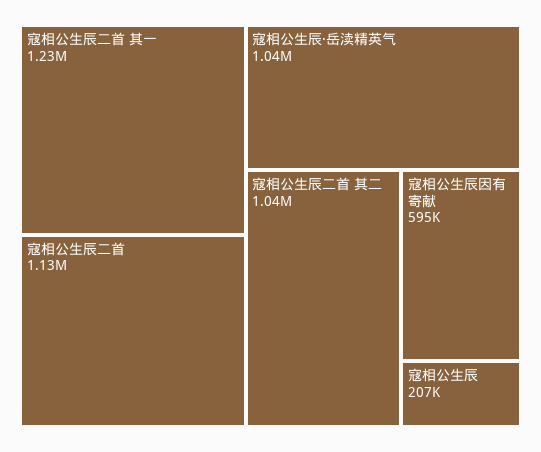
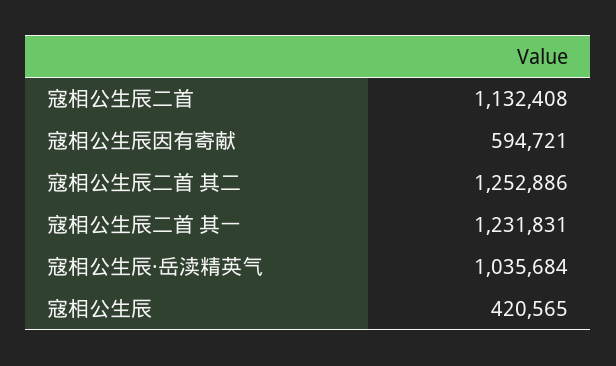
寇相公生辰二首 其二: 1040000 -> 1252886
寇相公生辰: 207000 -> 420565

